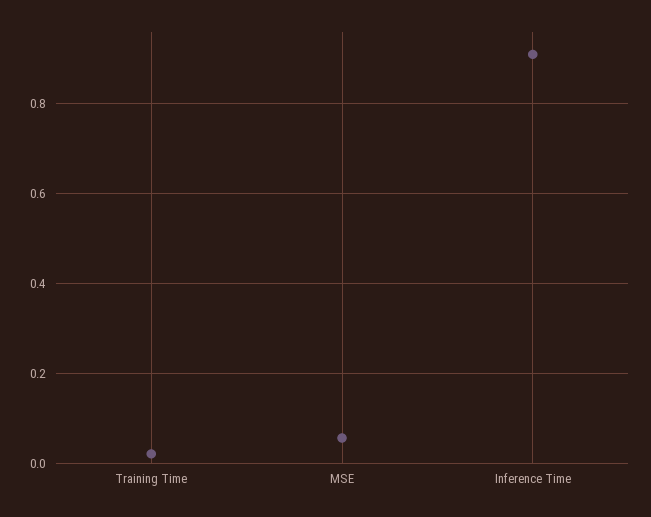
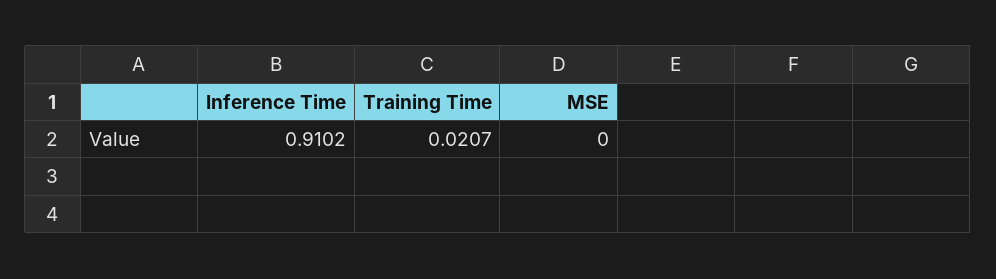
MSE: 0.06 -> 0

